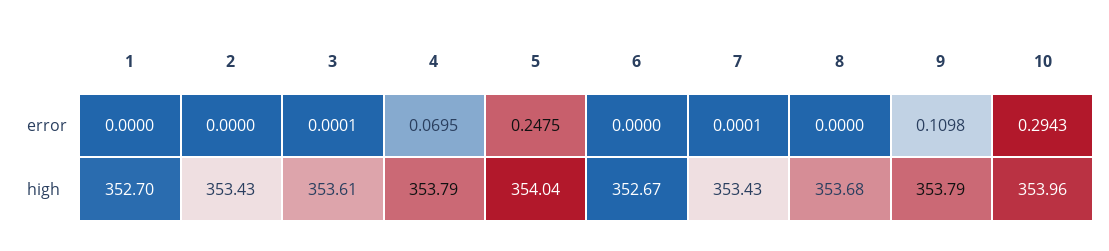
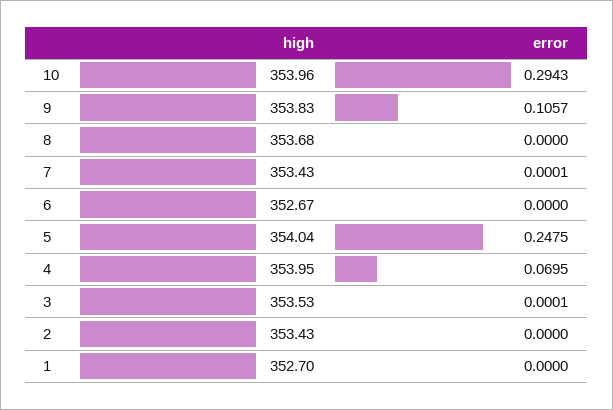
9, error: 0.1098 -> 0.1057
3, high: 353.61 -> 353.53
4, high: 353.79 -> 353.95
9, high: 353.79 -> 353.83

